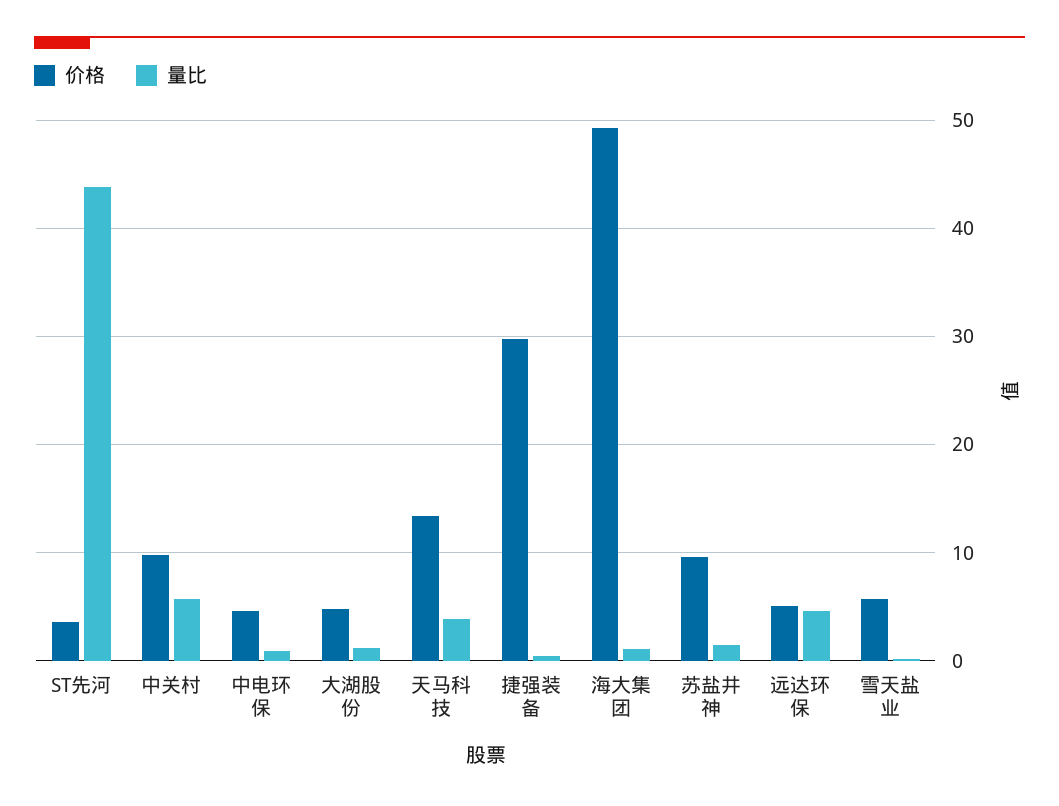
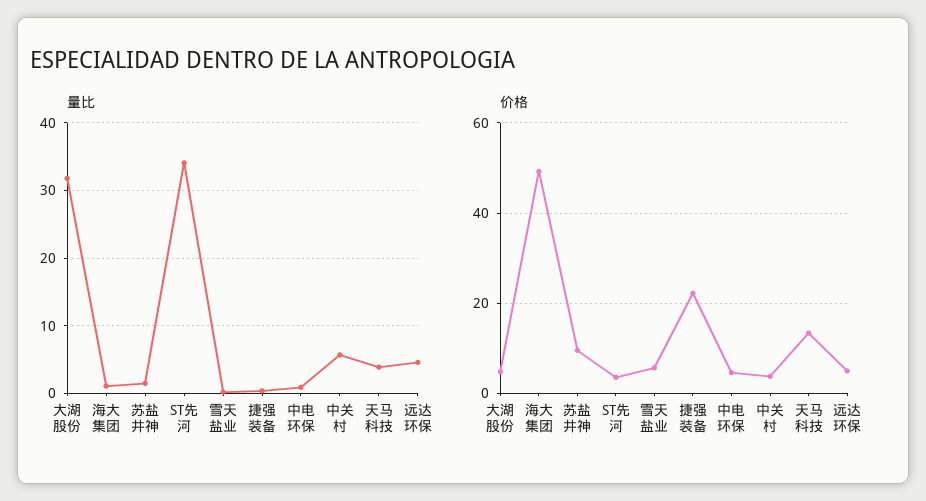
量比, ST先河: 44 -> 34
价格, 中关村: 10 -> 4
量比, 大湖股份: 1 -> 32
价格, 捷强装备: 30 -> 22

